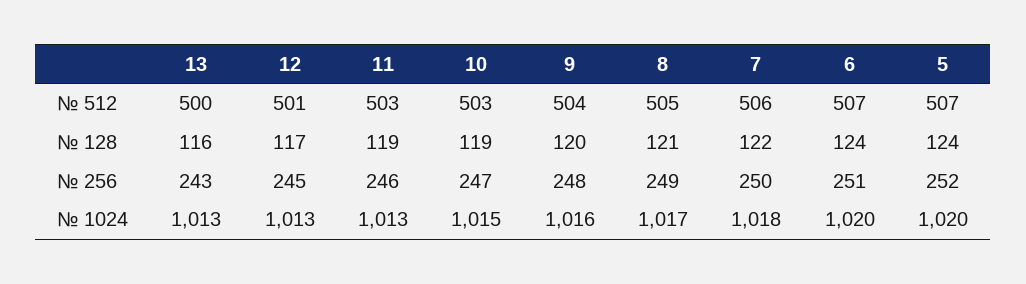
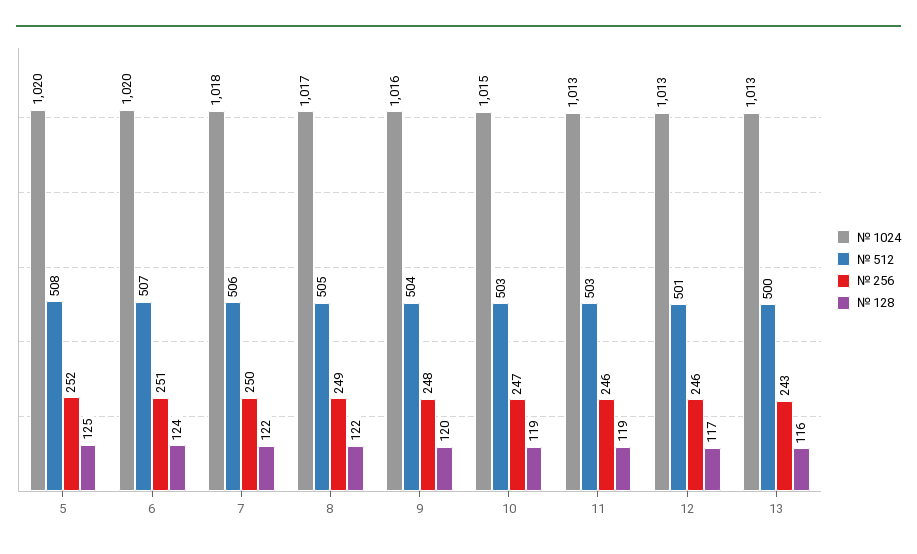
№ 512, 5: 507 -> 508
№ 128, 8: 121 -> 122
№ 128, 5: 124 -> 125
№ 256, 12: 245 -> 246

